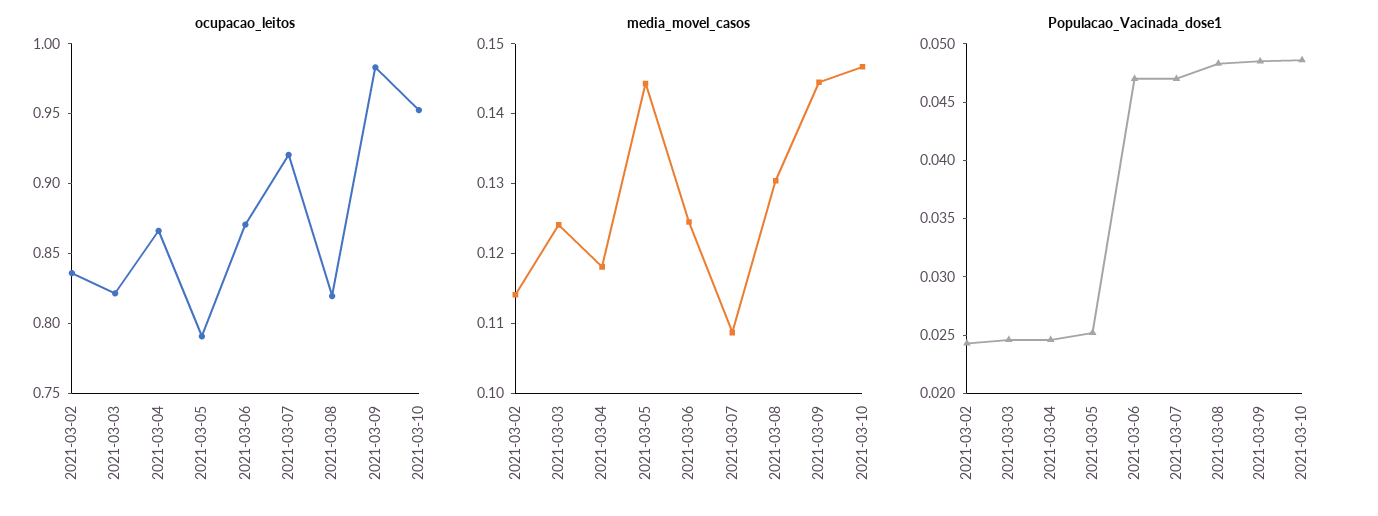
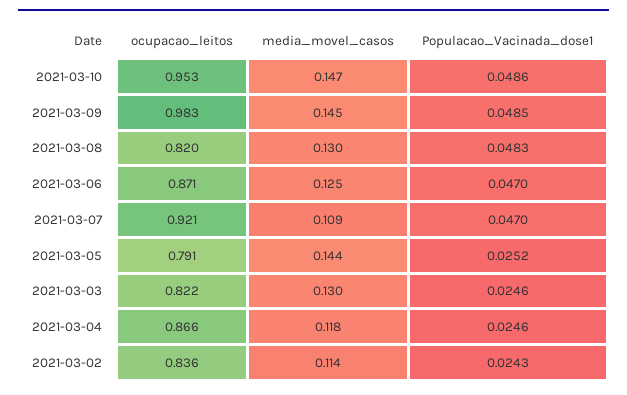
media_movel_casos, 2021-03-03: 0.124 -> 0.13

